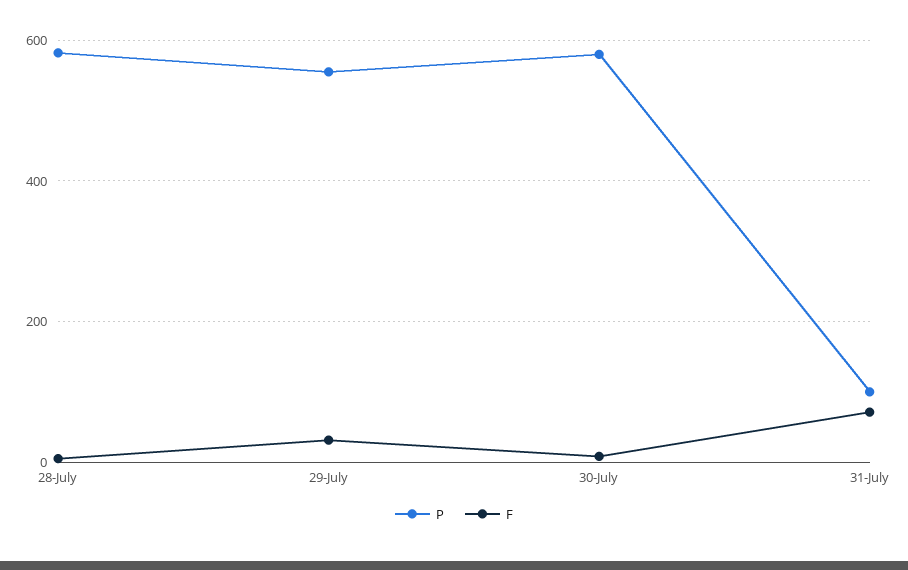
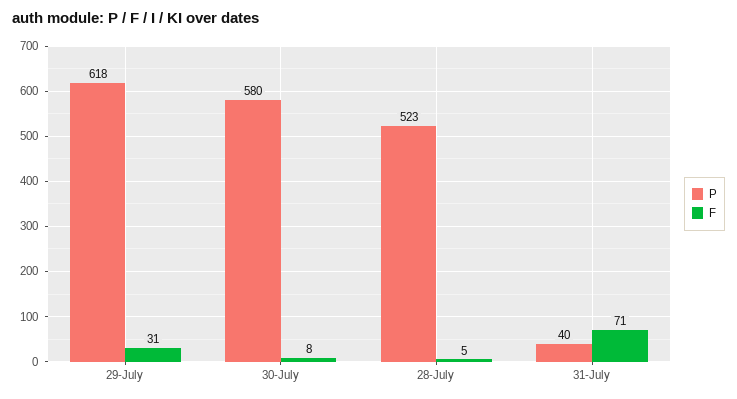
P, 28-July: 580 -> 523
P, 29-July: 560 -> 618
P, 31-July: 100 -> 40

